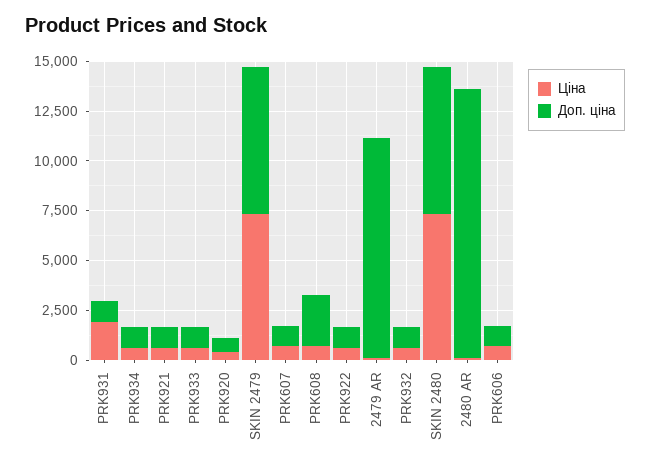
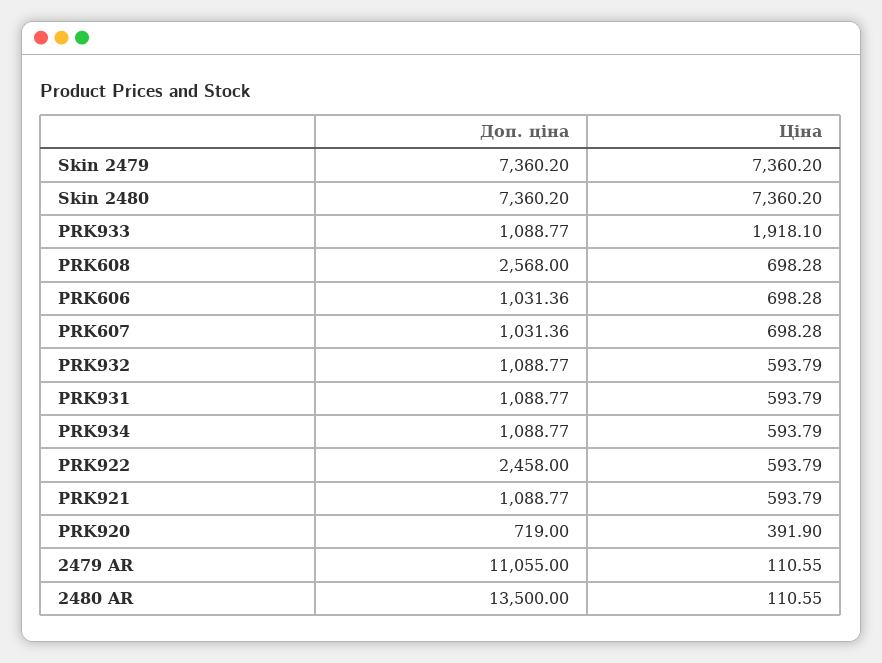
Ціна, PRK931: 2000 -> 593.79
Ціна, PRK933: 500 -> 1918.1
Доп. ціна, PRK922: 1000 -> 2458

